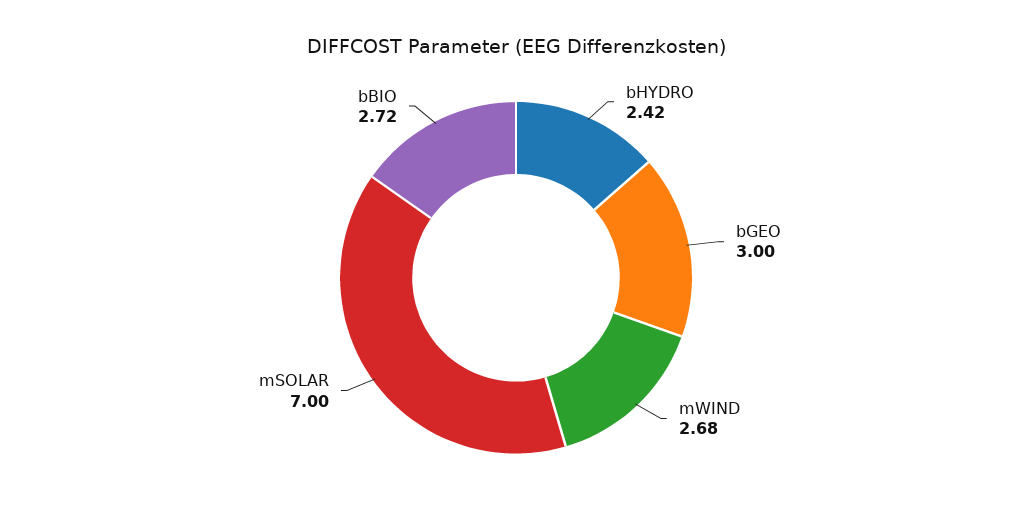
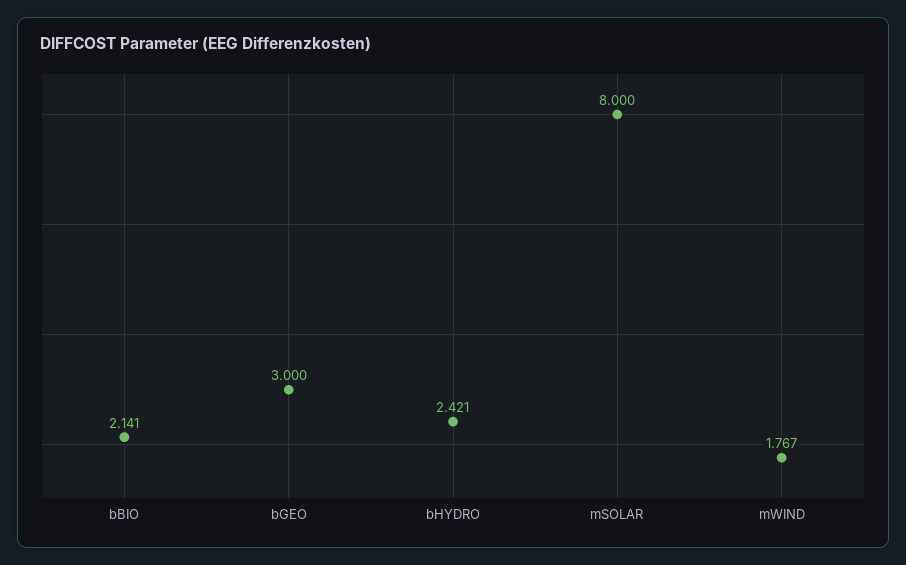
mWIND: 2.68 -> 1.767
mSOLAR: 7 -> 8
bBIO: 2.72 -> 2.141

